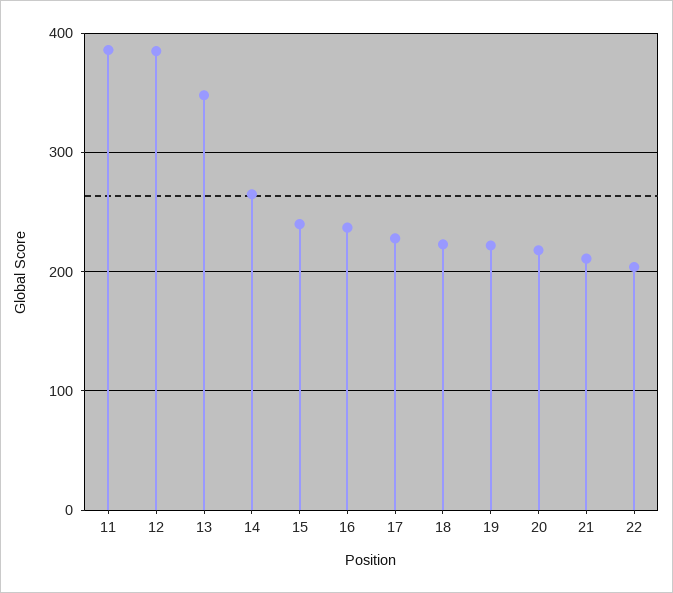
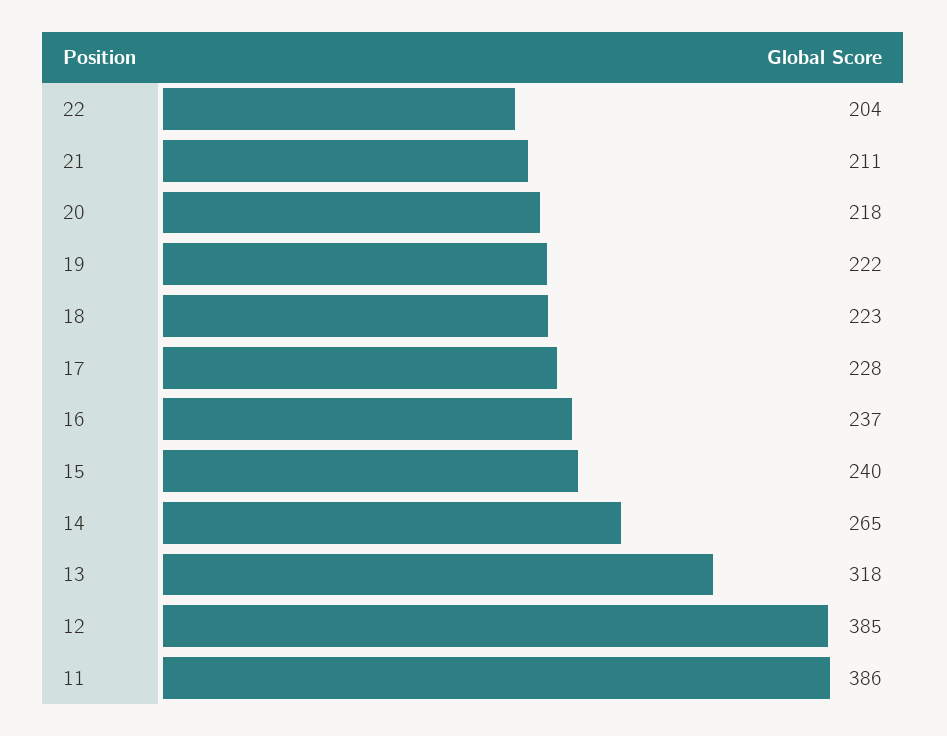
13: 350 -> 318

